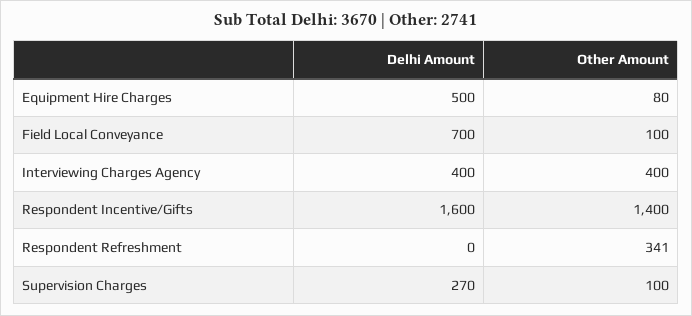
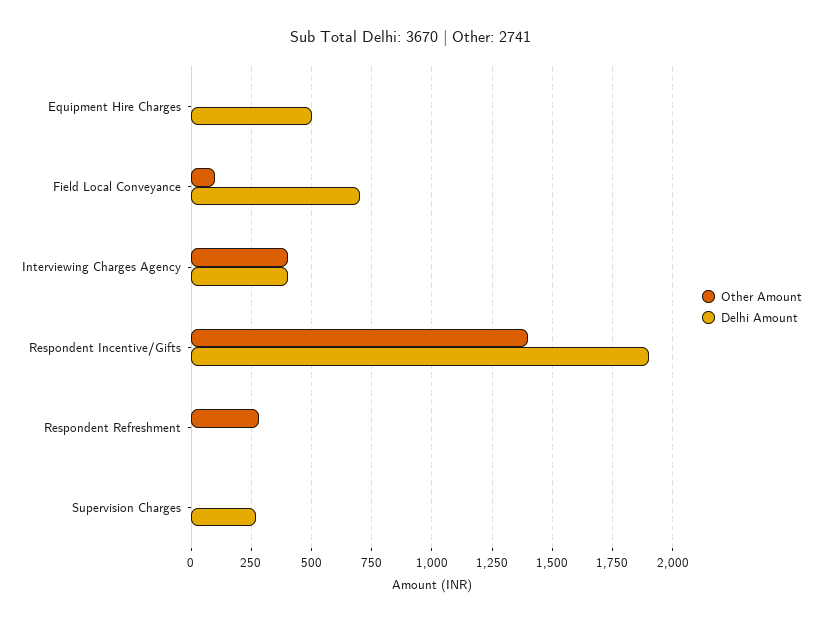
Other Amount, Equipment Hire Charges: 80 -> 0
Delhi Amount, Respondent Incentive/Gifts: 1600 -> 1900
Other Amount, Respondent Refreshment: 341 -> 275
Other Amount, Supervision Charges: 100 -> 0

